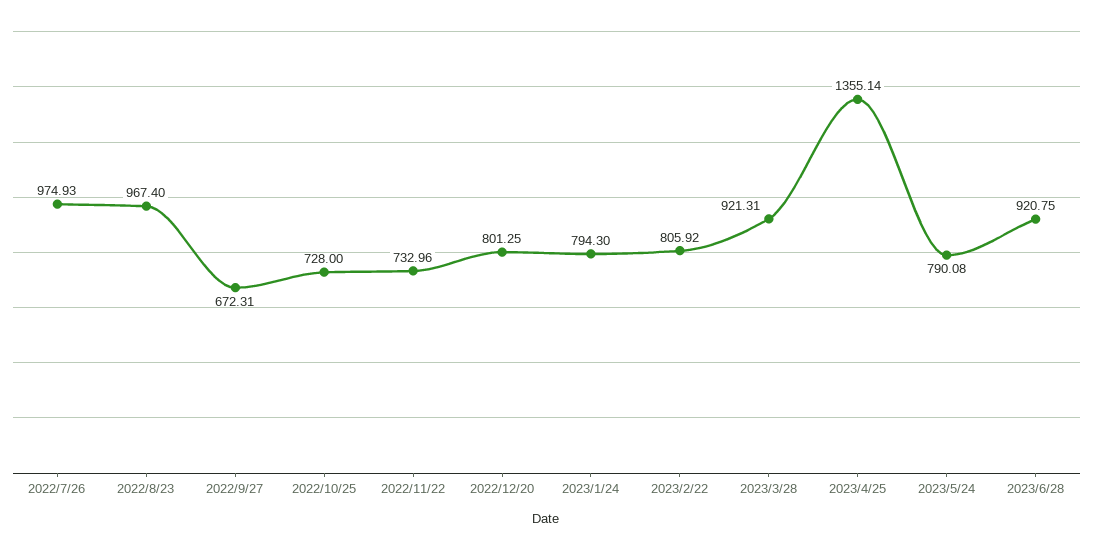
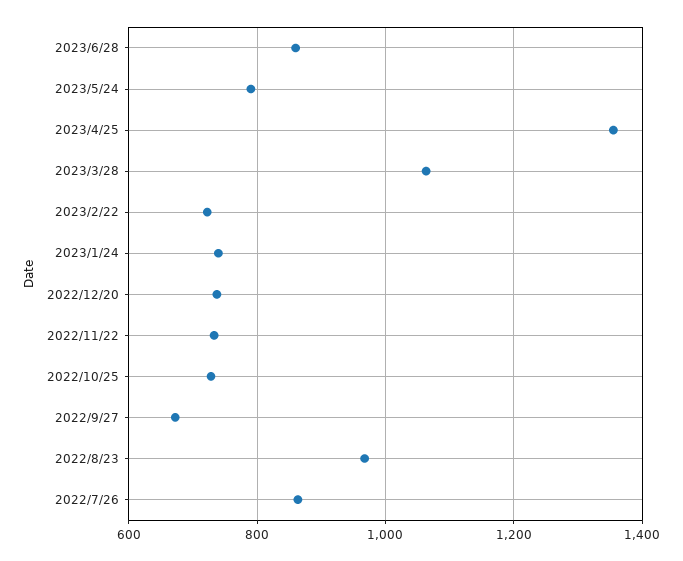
2022/7/26: 974.93 -> 860
2022/12/20: 801.25 -> 740
2023/1/24: 794.3 -> 740
2023/2/22: 805.92 -> 720
2023/3/28: 921.31 -> 1060
2023/6/28: 920.75 -> 860

